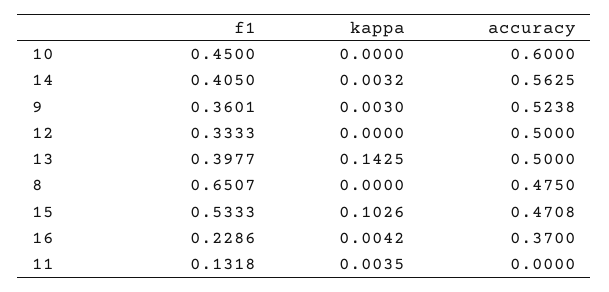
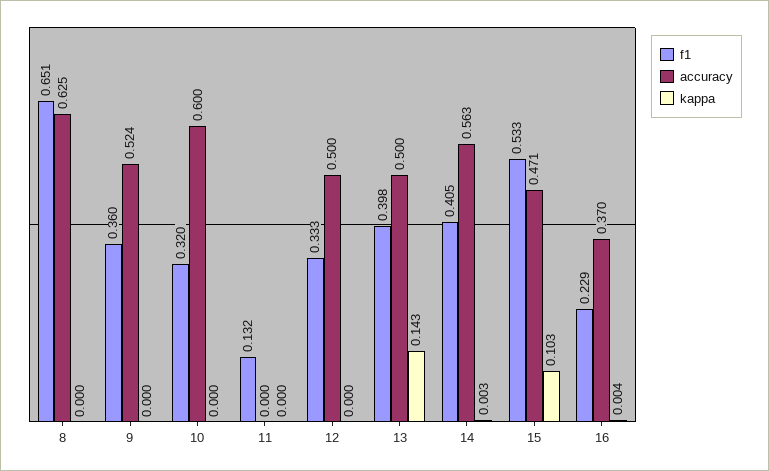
f1, 10: 0.45 -> 0.32
kappa, 9: 0.003 -> 0
accuracy, 8: 0.475 -> 0.625
kappa, 11: 0.0035 -> 0

